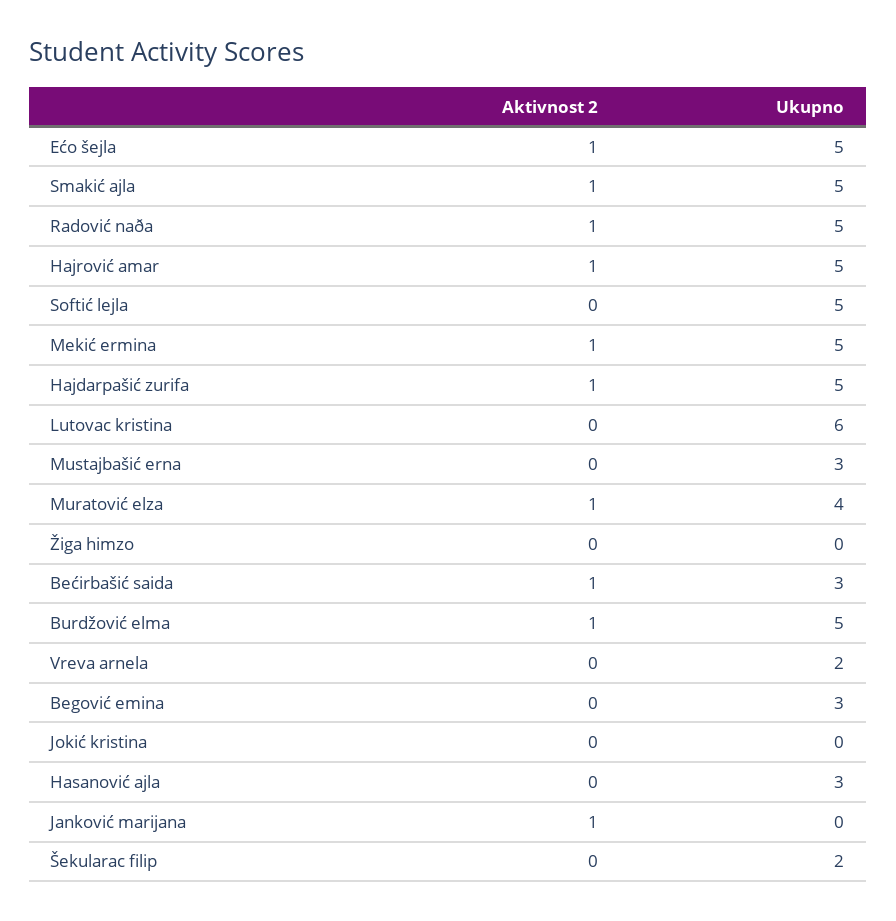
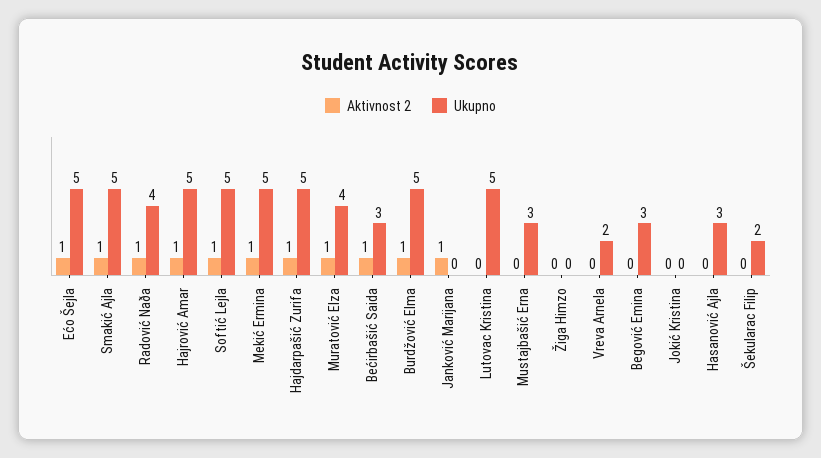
Ukupno, Radović naða: 5 -> 4
Aktivnost 2, Softić lejla: 0 -> 1
Ukupno, Lutovac kristina: 6 -> 5

